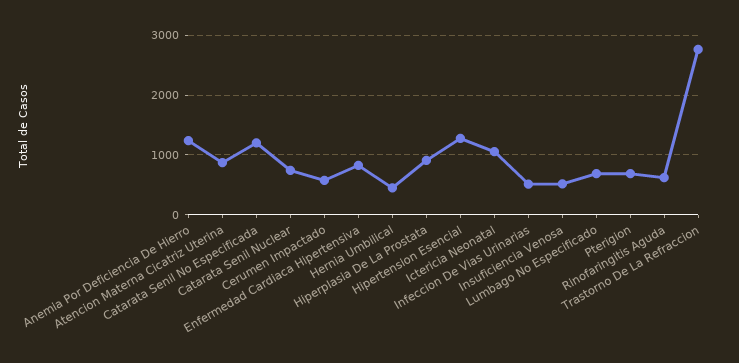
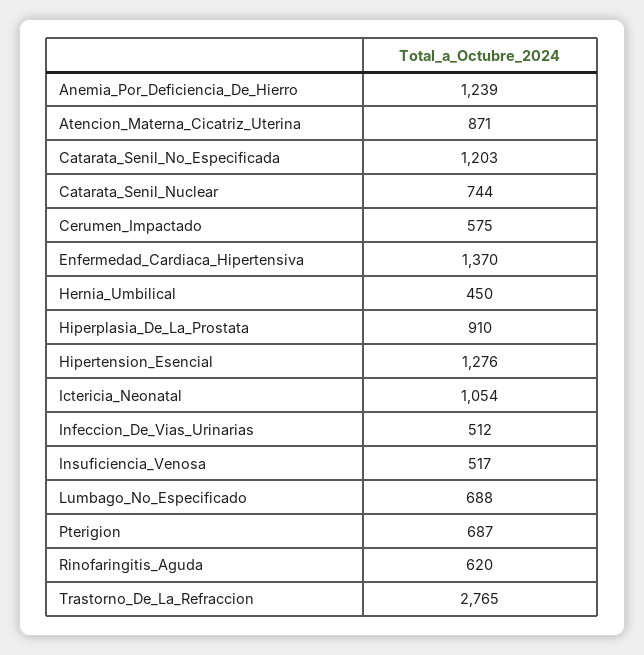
Enfermedad Cardiaca Hipertensiva: 800 -> 1370

